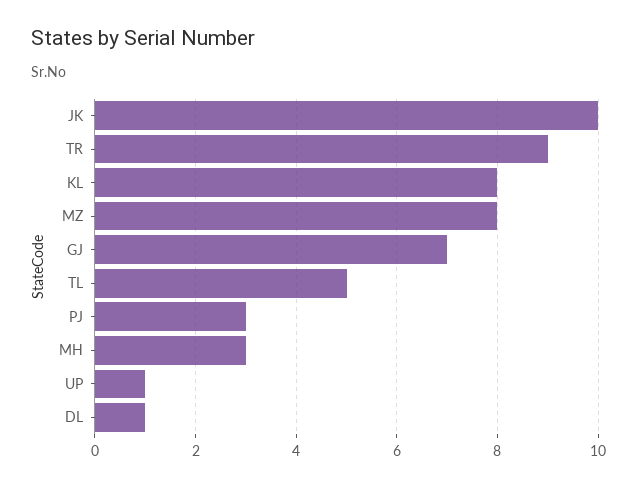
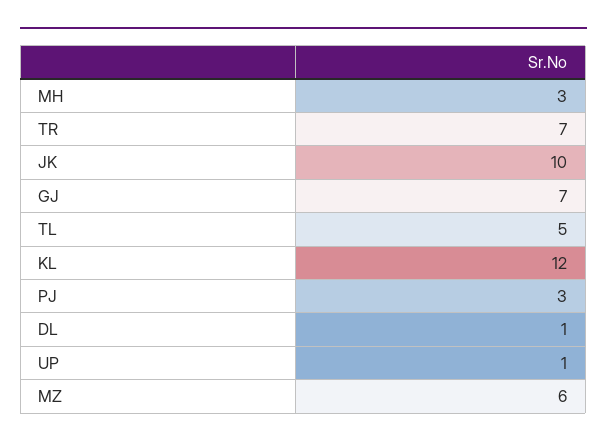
TR: 9 -> 7
KL: 8 -> 12
MZ: 8 -> 6

